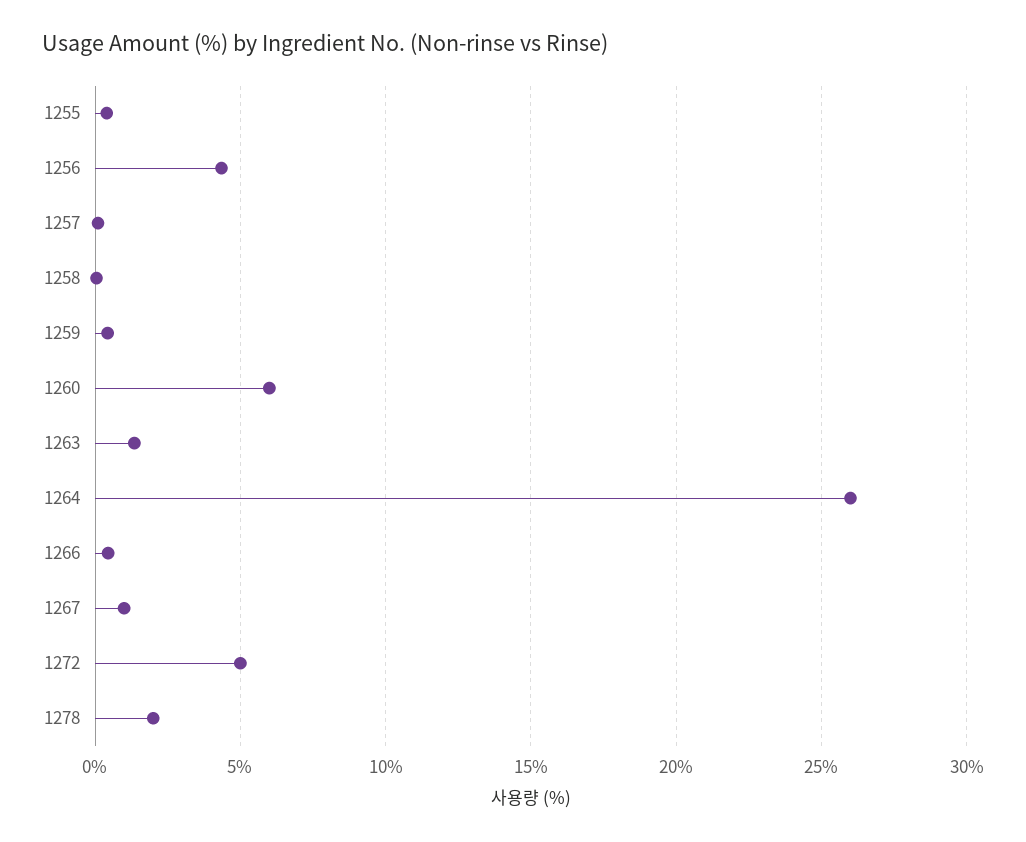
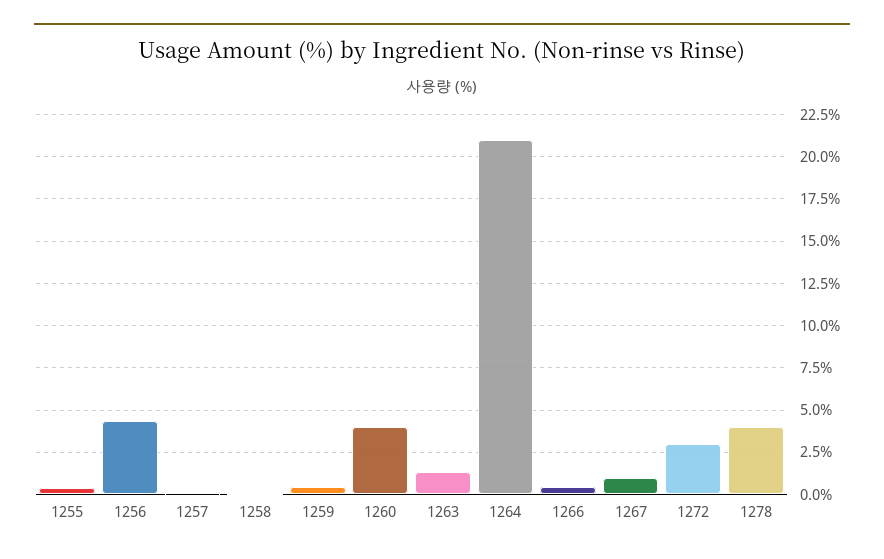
1260: 6 -> 4
1264: 26 -> 21
1272: 5 -> 3
1278: 2 -> 4

